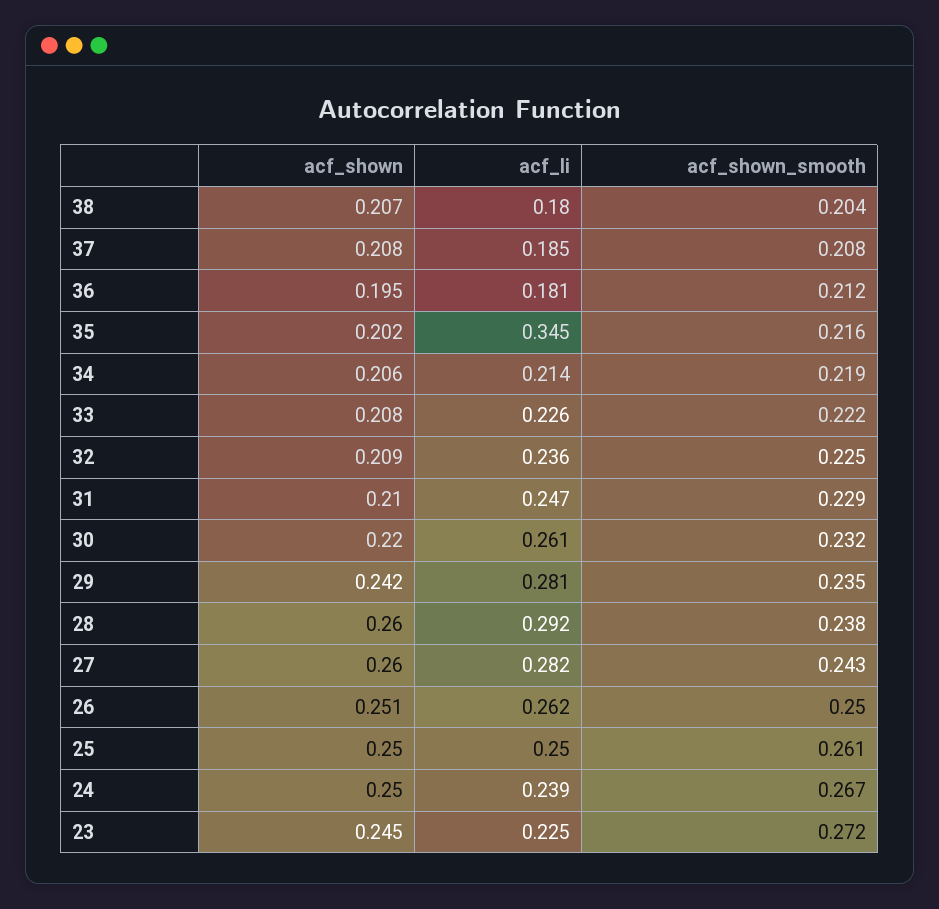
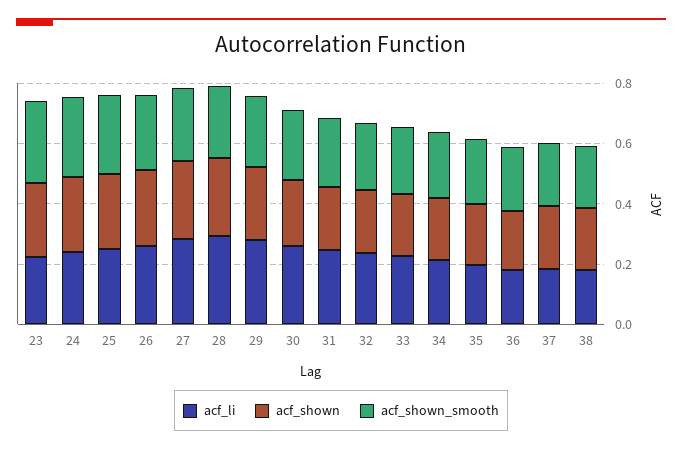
acf_li, 35: 0.345 -> 0.2

